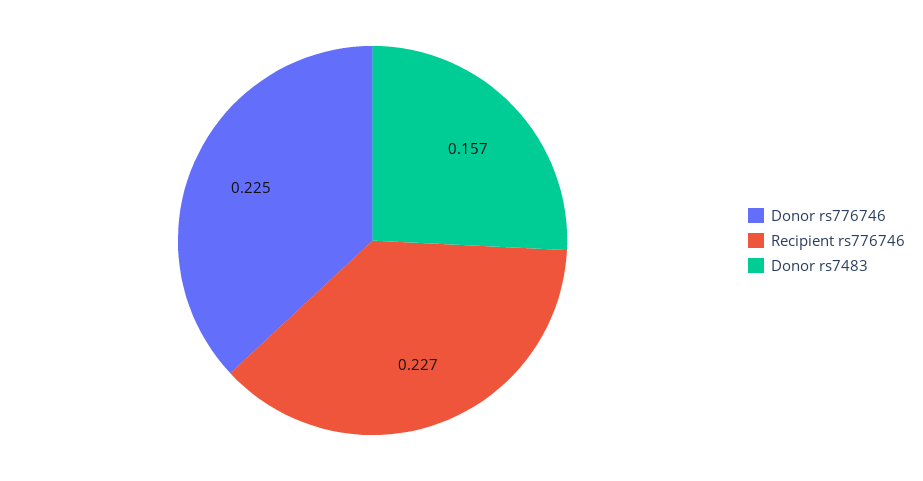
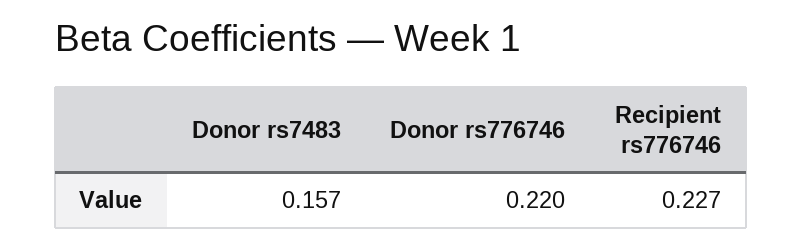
Donor rs776746: 0.225 -> 0.22

